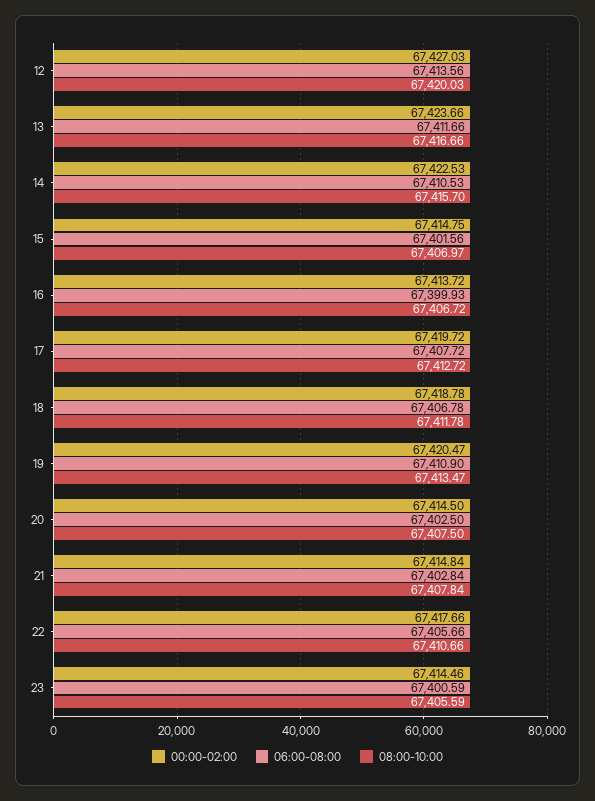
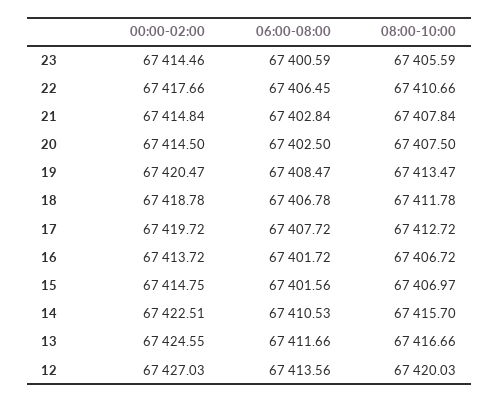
00:00-02:00, 13: 67423.66 -> 67424.55
00:00-02:00, 14: 67422.53 -> 67422.51
06:00-08:00, 16: 67399.93 -> 67401.72
06:00-08:00, 19: 67410.9 -> 67408.47
06:00-08:00, 22: 67405.66 -> 67406.45

